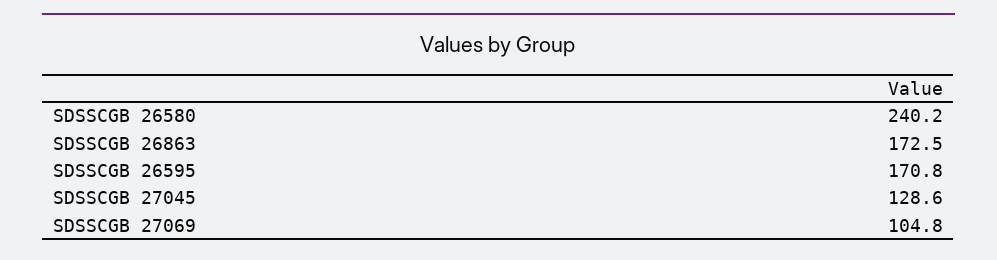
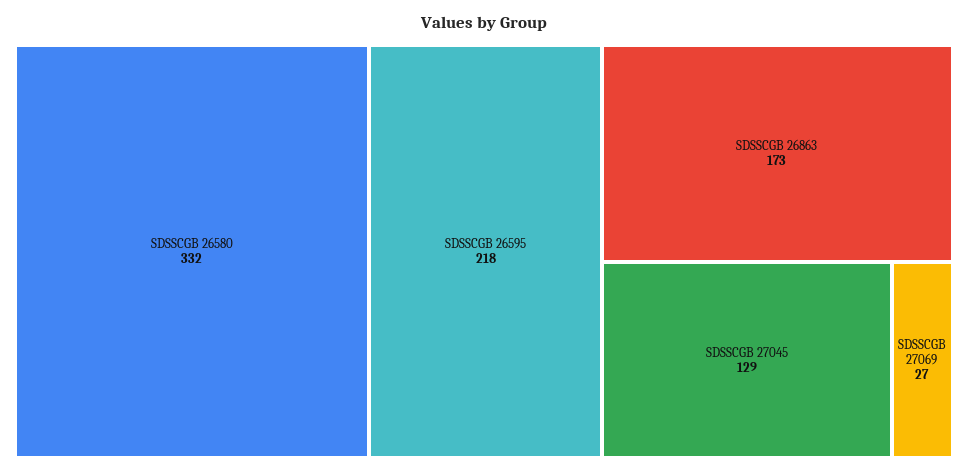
SDSSCGB 26580: 240.2 -> 332
SDSSCGB 26595: 170.8 -> 218
SDSSCGB 27069: 104.8 -> 27

